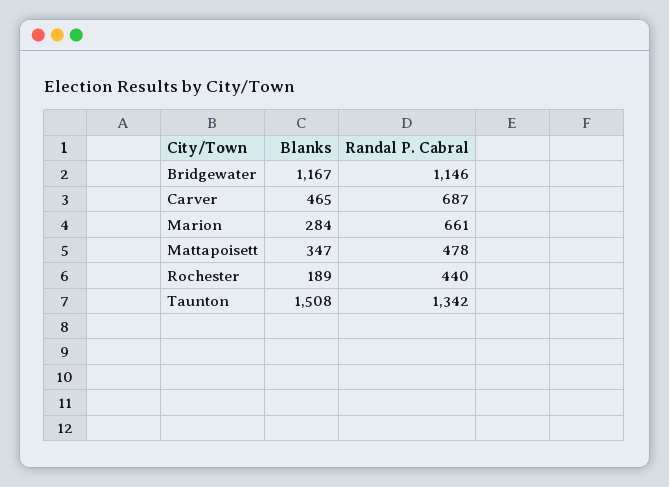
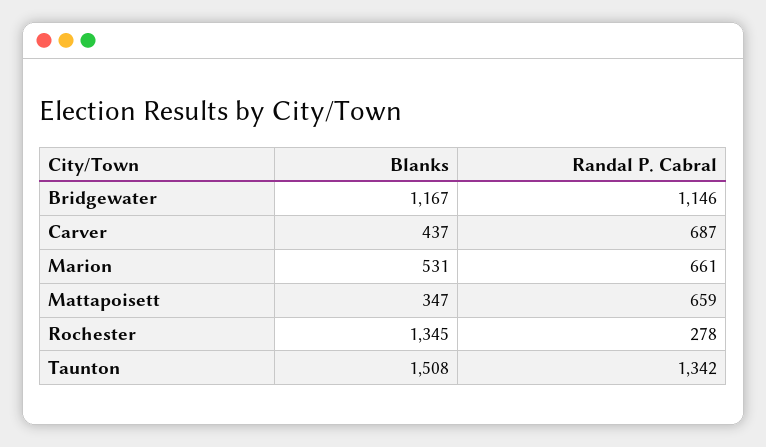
Blanks, Carver: 465 -> 437
Blanks, Marion: 284 -> 531
Randal P. Cabral, Mattapoisett: 478 -> 659
Blanks, Rochester: 189 -> 1345
Randal P. Cabral, Rochester: 440 -> 278

